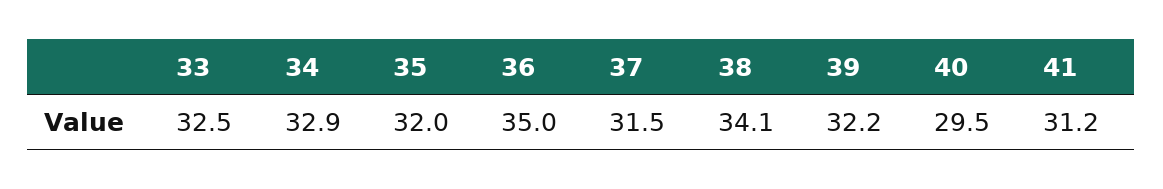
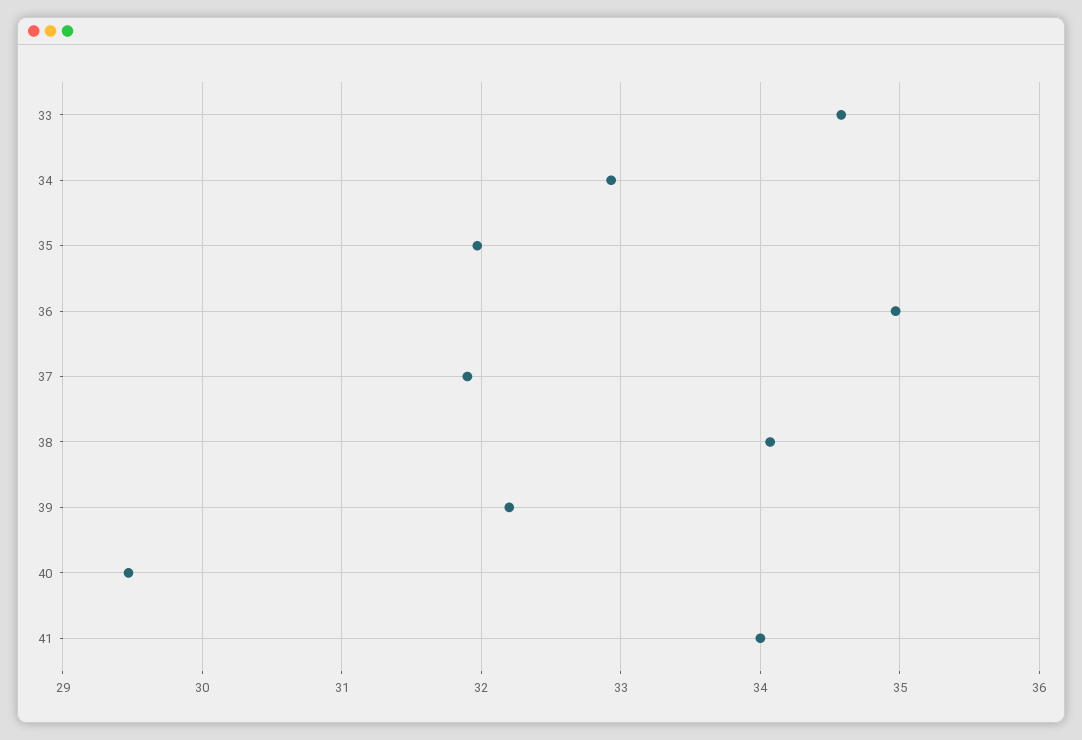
33: 32.5 -> 34.6
37: 31.5 -> 31.9
41: 31.2 -> 34

